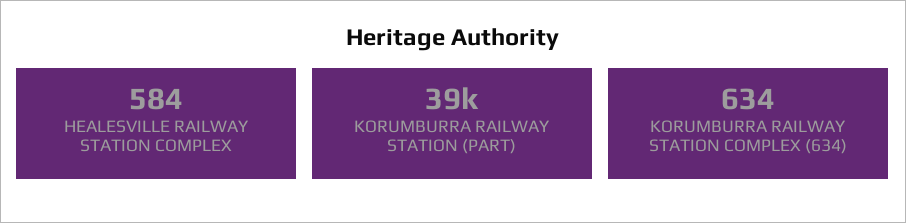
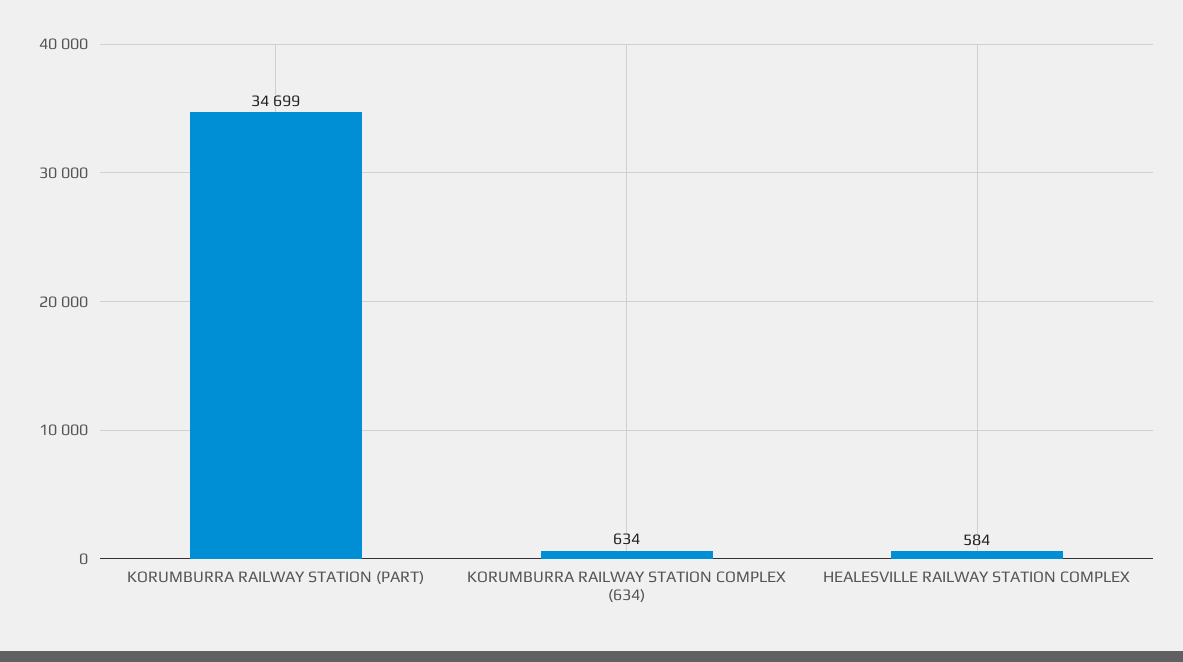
KORUMBURRA RAILWAY STATION (PART): 39000 -> 34699

